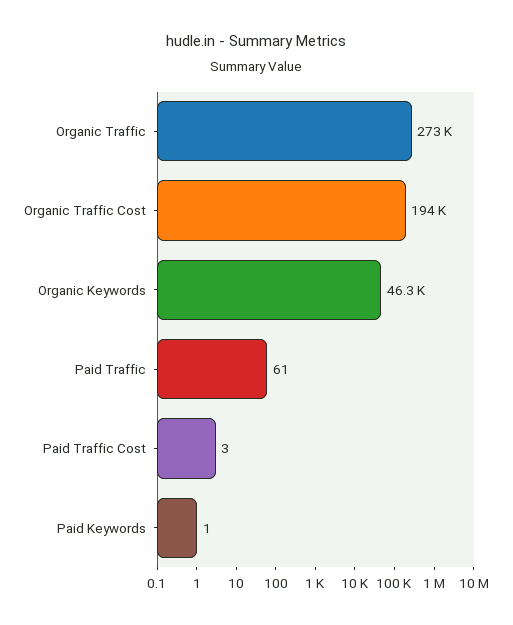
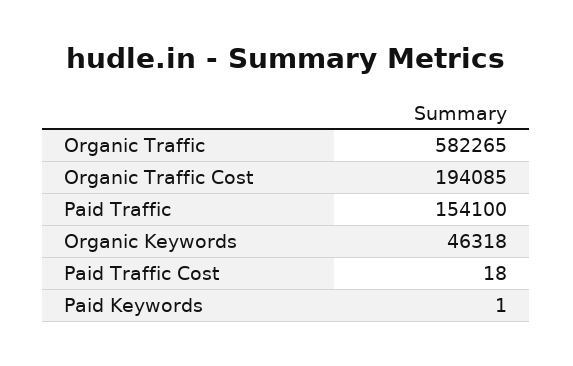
Organic Traffic: 273000 -> 582265
Paid Traffic: 61 -> 154100
Paid Traffic Cost: 3 -> 18

